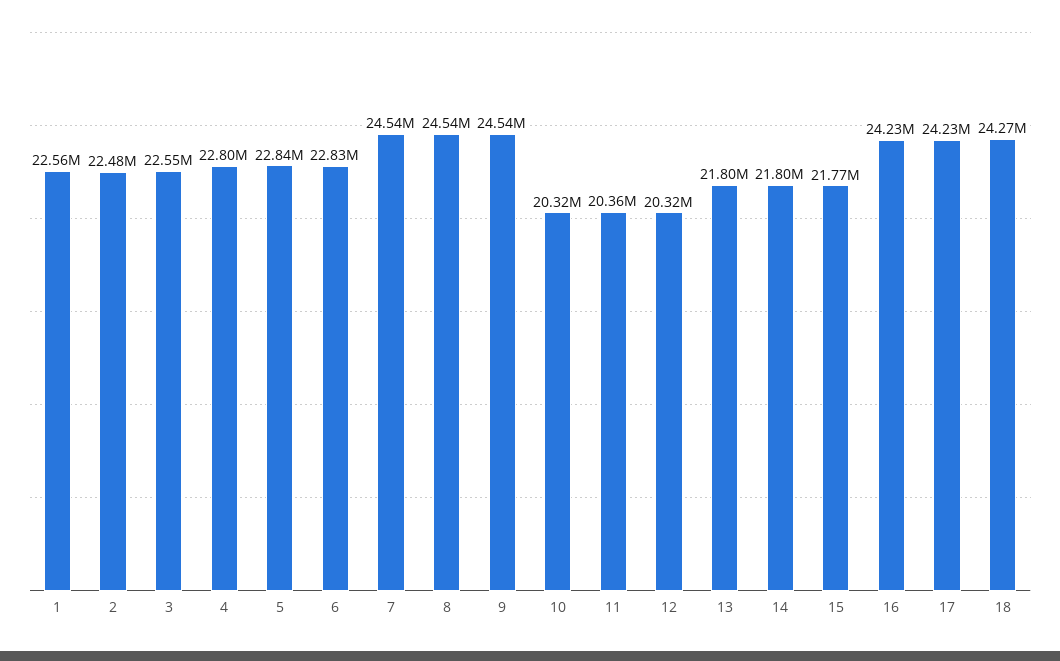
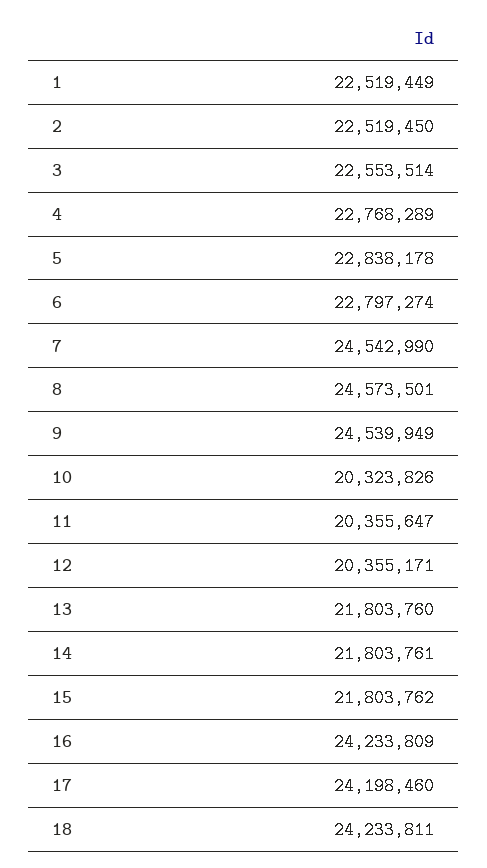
1: 22560000 -> 22519449
2: 22480000 -> 22519450
4: 22800000 -> 22768289
6: 22830000 -> 22797274
8: 24540000 -> 24573501
12: 20320000 -> 20355171
15: 21770000 -> 21803762
17: 24230000 -> 24198460
18: 24270000 -> 24233811

